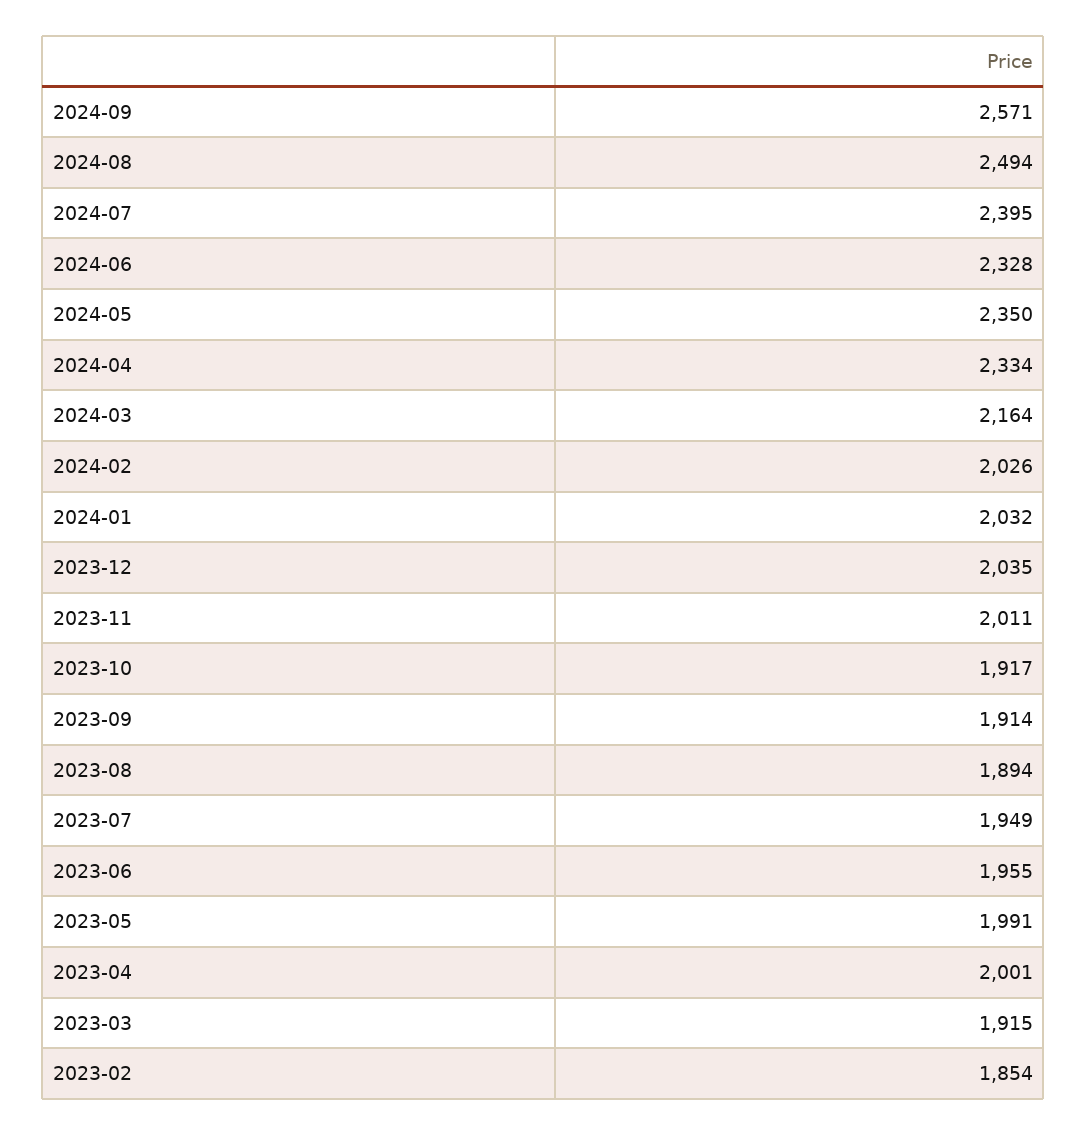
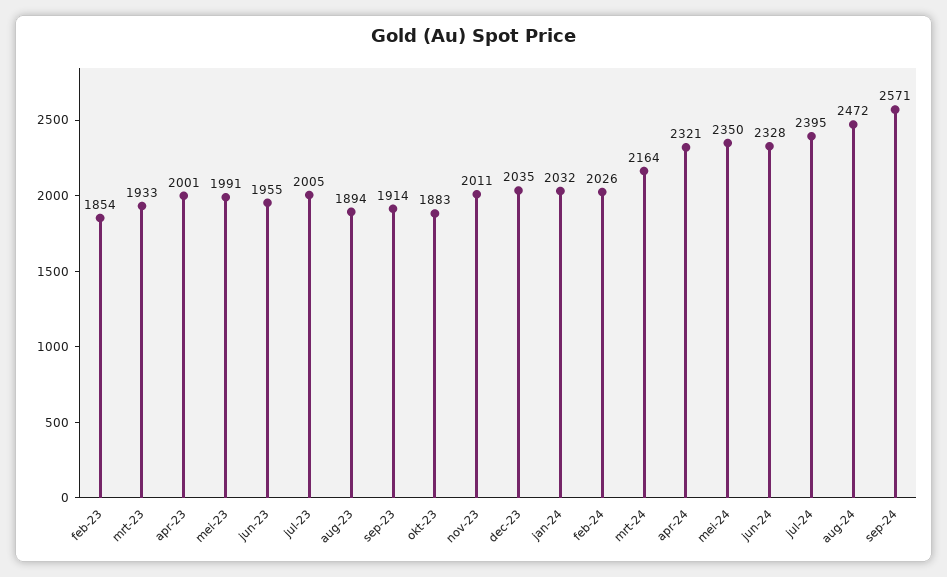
2024-08: 2494 -> 2472
2024-04: 2334 -> 2321
2023-10: 1917 -> 1883
2023-07: 1949 -> 2005
2023-03: 1915 -> 1933

